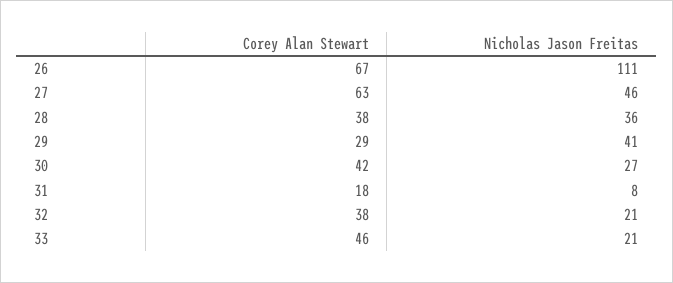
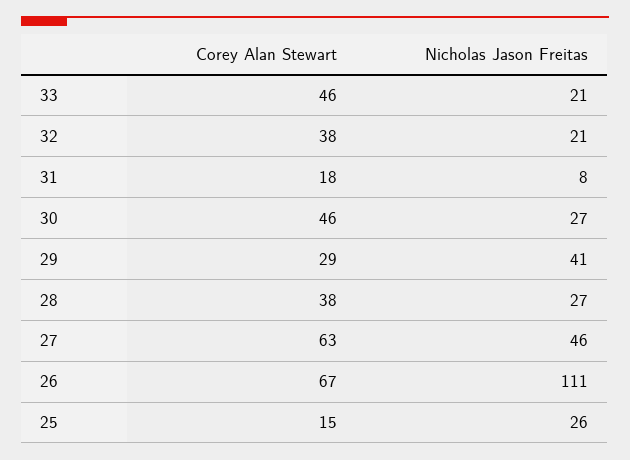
Nicholas Jason Freitas, 28: 36 -> 27
Corey Alan Stewart, 30: 42 -> 46
Corey Alan Stewart, 25: none -> 15
Nicholas Jason Freitas, 25: none -> 26

